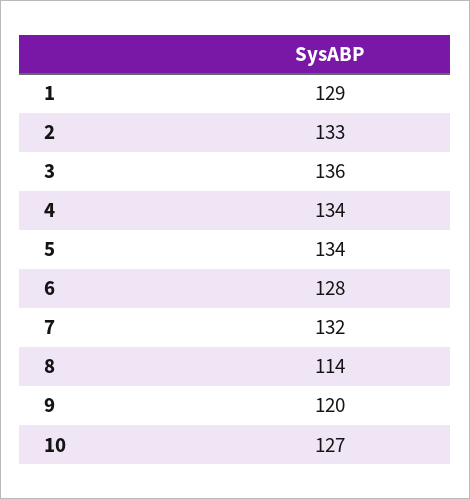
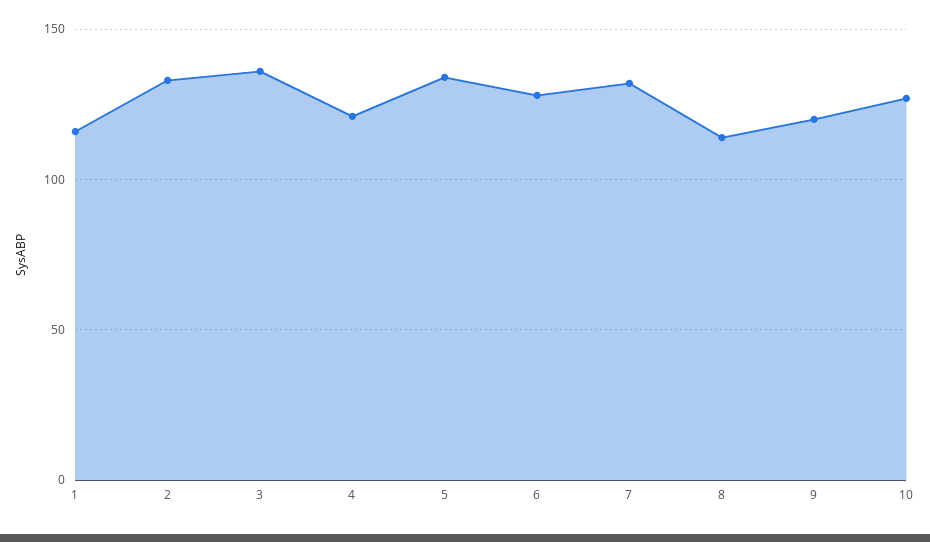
1: 129 -> 115
4: 134 -> 120

